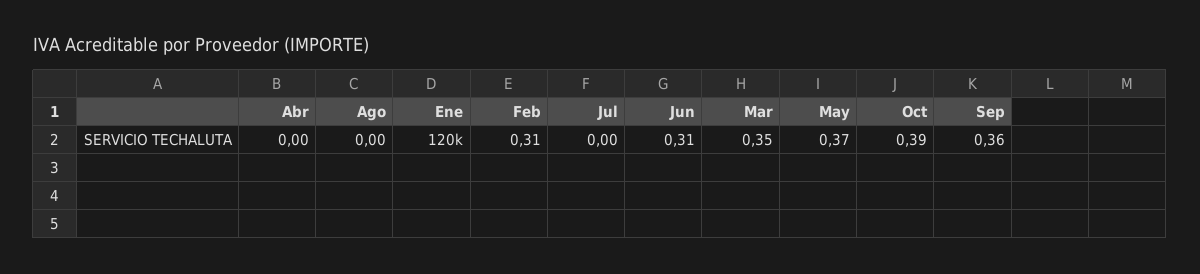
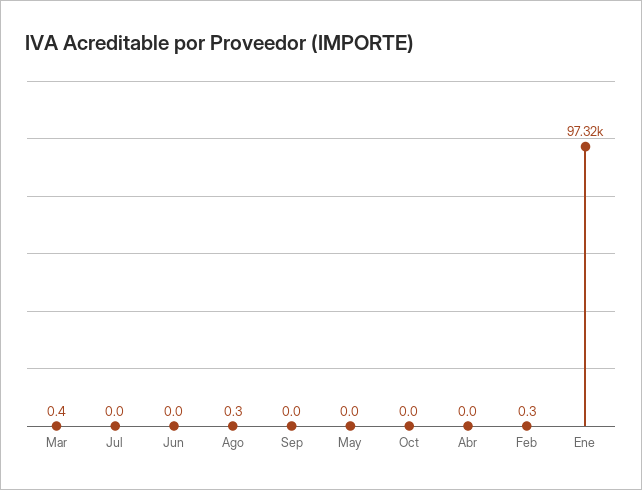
Ago: 0 -> 0.3
Ene: 120000 -> 97320
Jun: 0.31 -> 0
May: 0.37 -> 0
Oct: 0.39 -> 0
Sep: 0.36 -> 0

